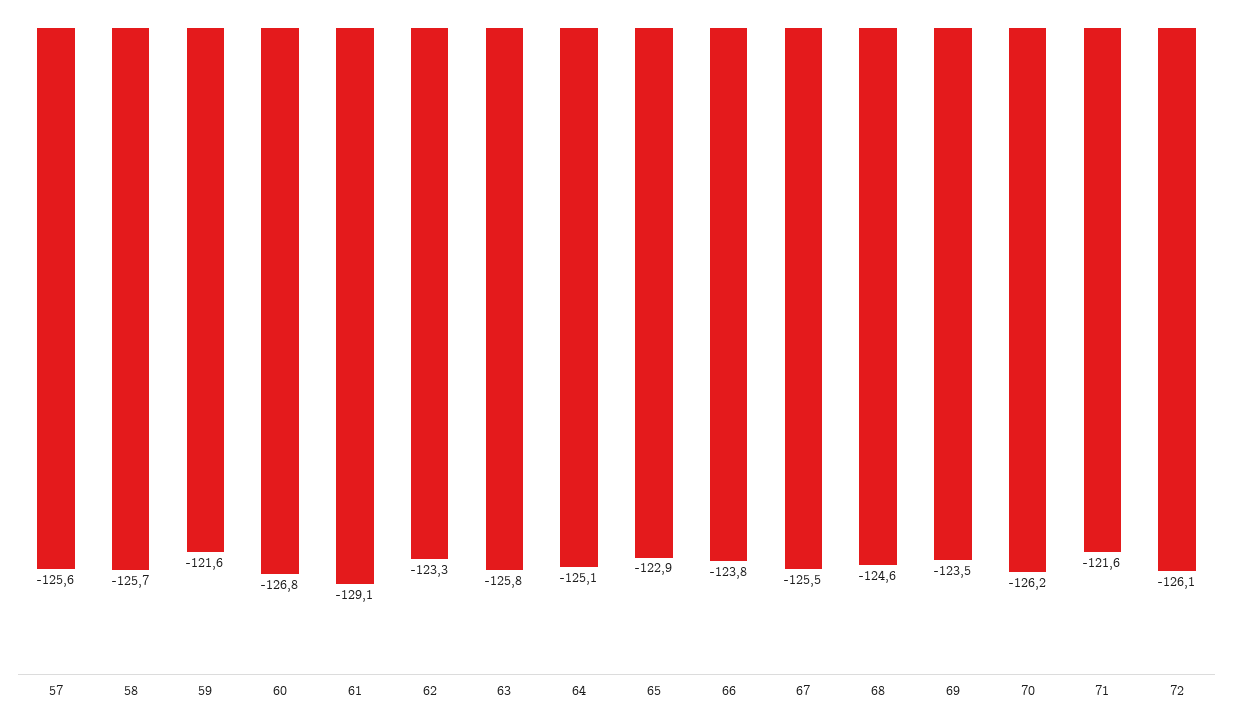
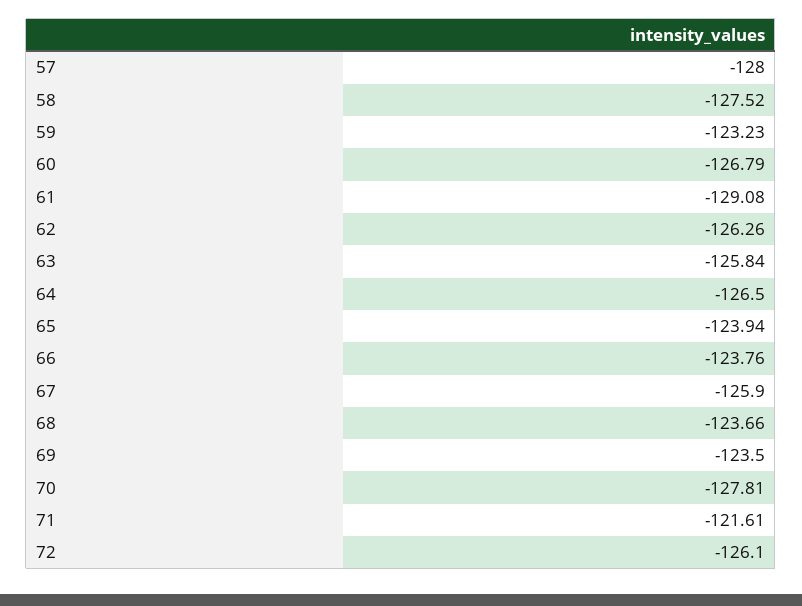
57: -125.6 -> -128
58: -125.7 -> -127.52
59: -121.6 -> -123.23
62: -123.3 -> -126.26
64: -125.1 -> -126.5
65: -122.9 -> -123.94
67: -125.5 -> -125.9
68: -124.6 -> -123.66
70: -126.2 -> -127.81

